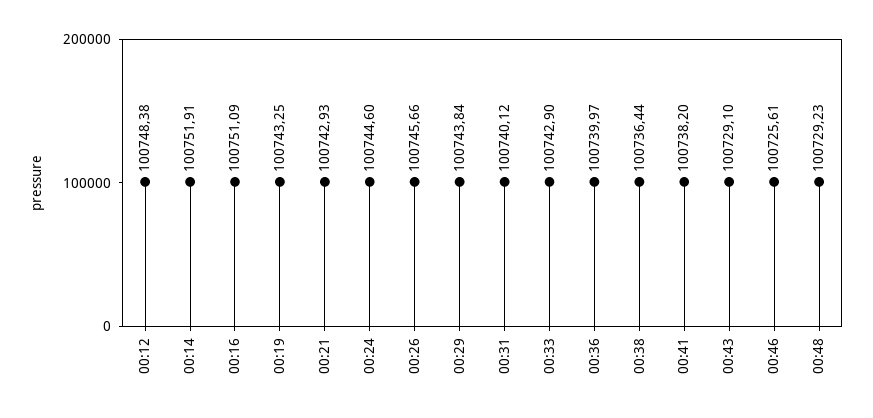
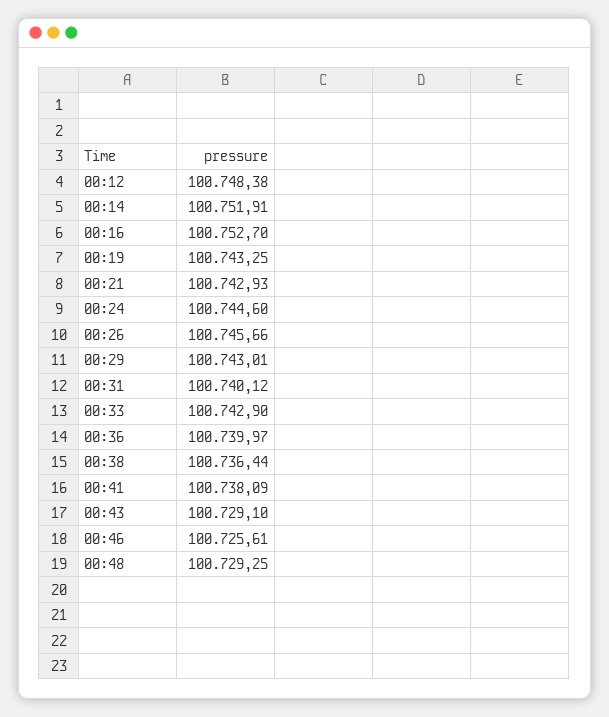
00:16: 100751.09 -> 100752.7
00:29: 100743.84 -> 100743.01
00:41: 100738.2 -> 100738.09
00:48: 100729.23 -> 100729.25

